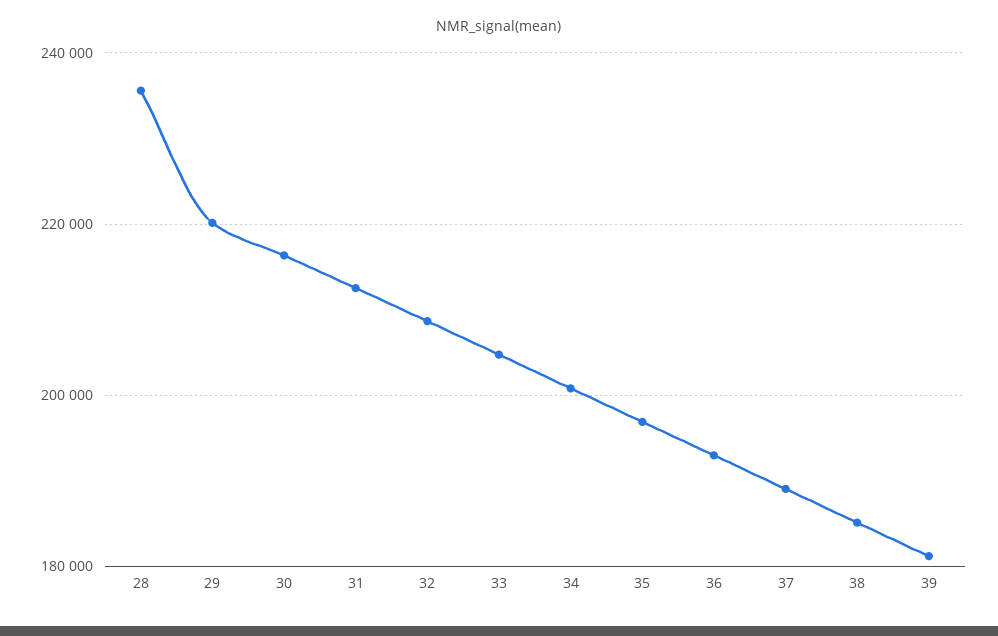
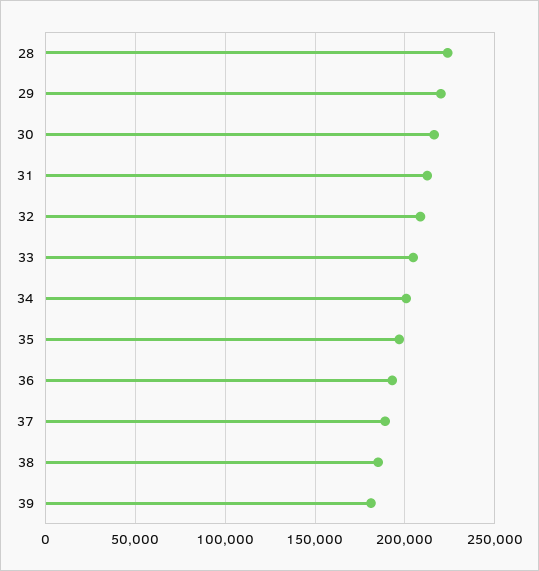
28: 236000 -> 225000

